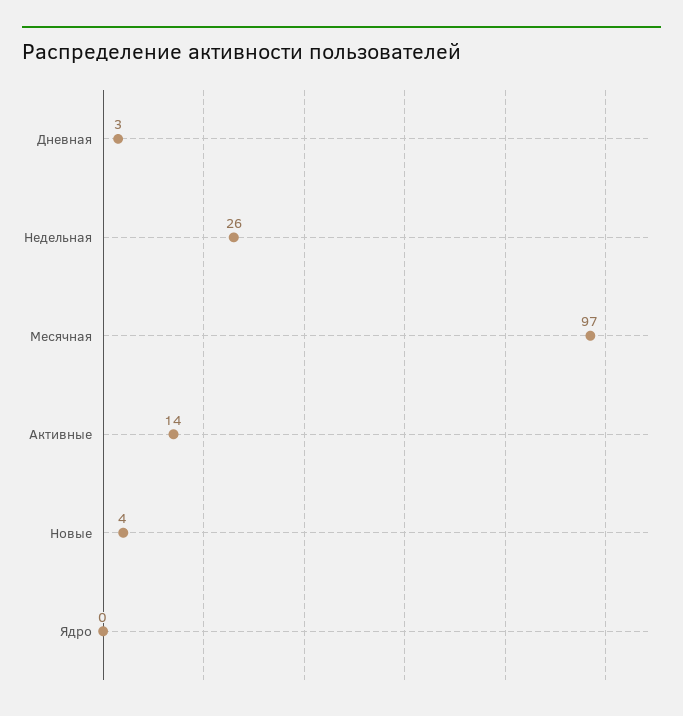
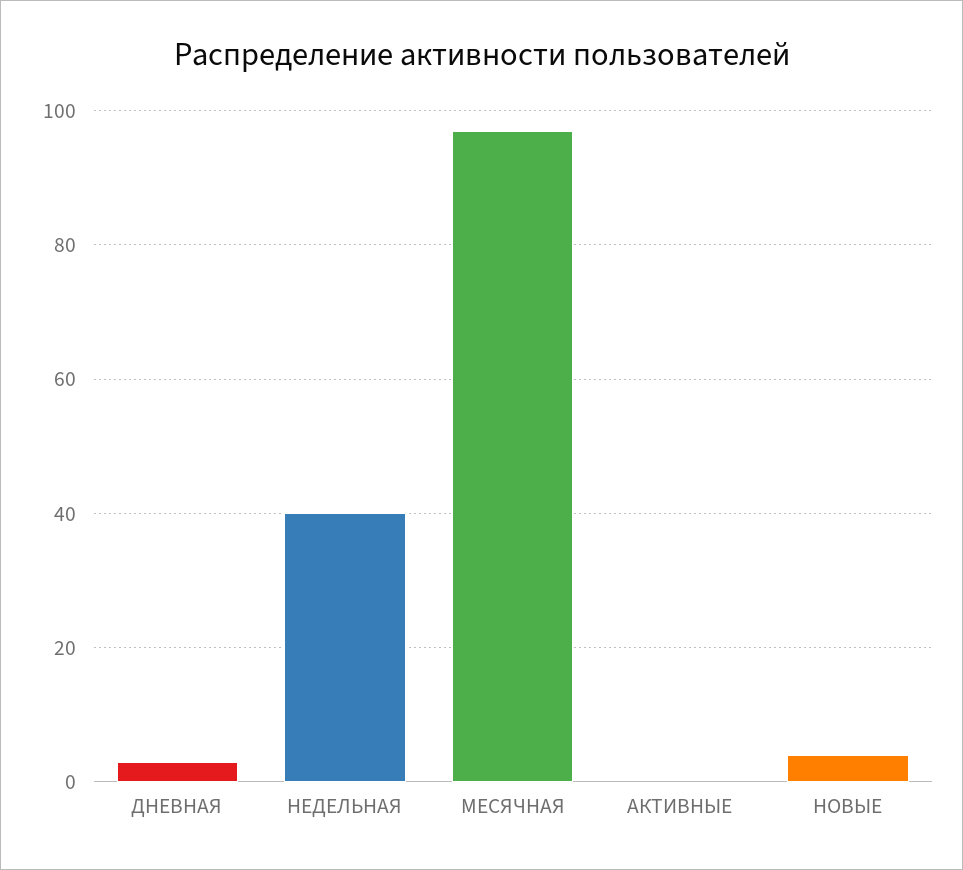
Недельная: 26 -> 40
Активные: 14 -> 0
Ядро: 0 -> none

